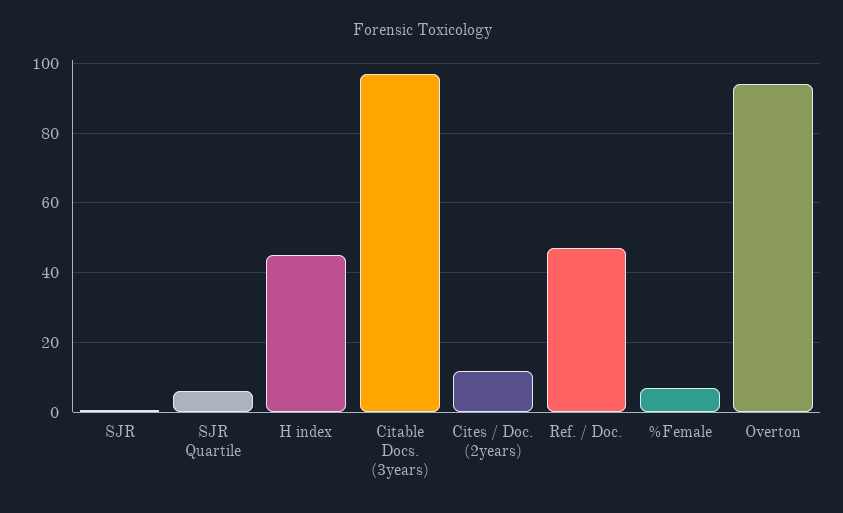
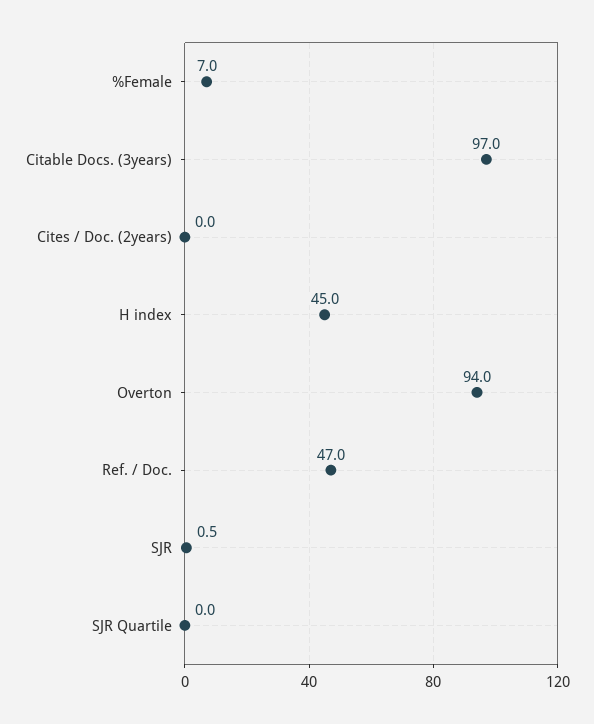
SJR Quartile: 6 -> 0
Cites / Doc. (2years): 12 -> 0

